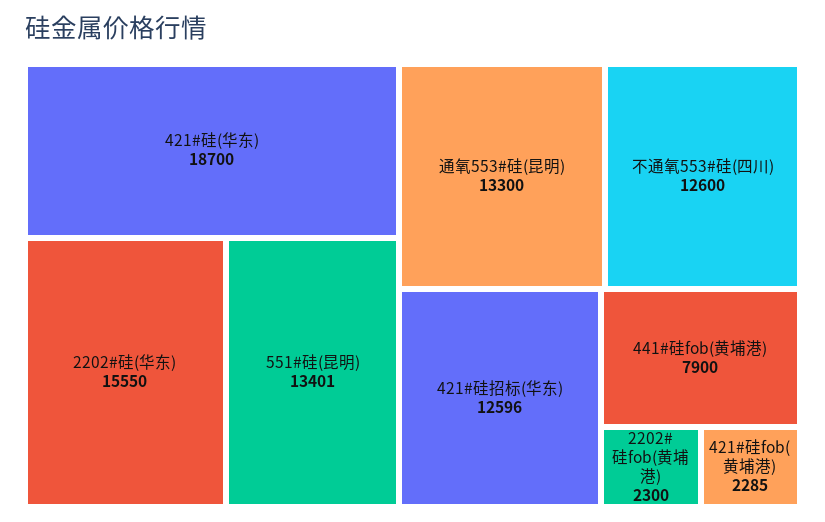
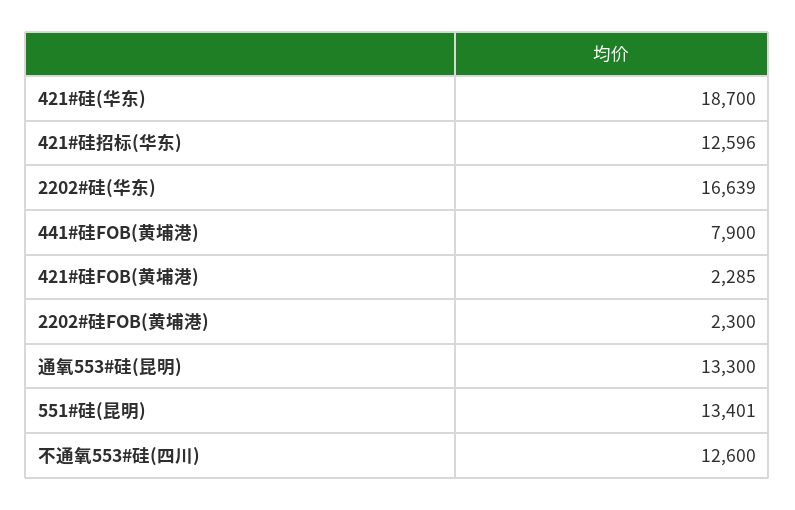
2202#硅(华东): 15550 -> 16639

